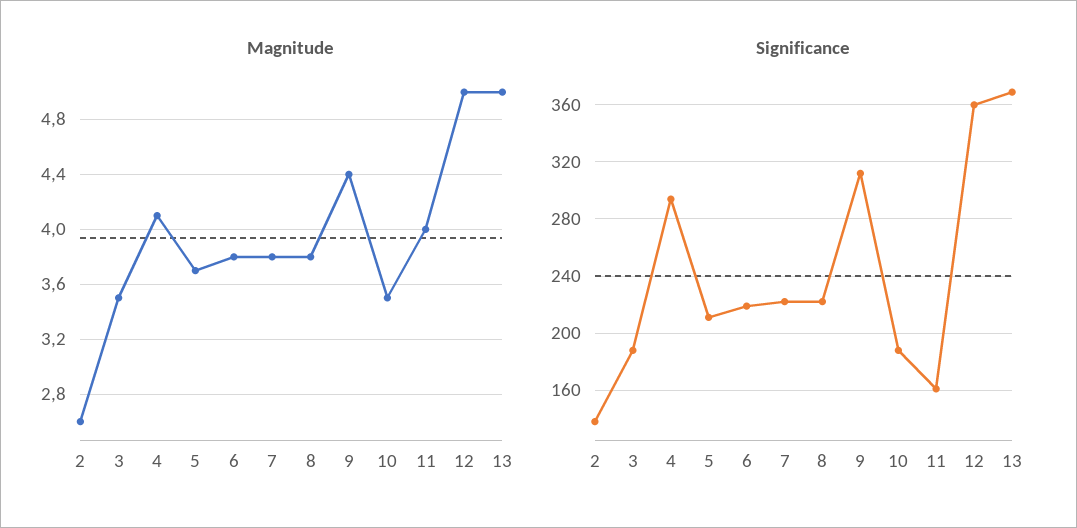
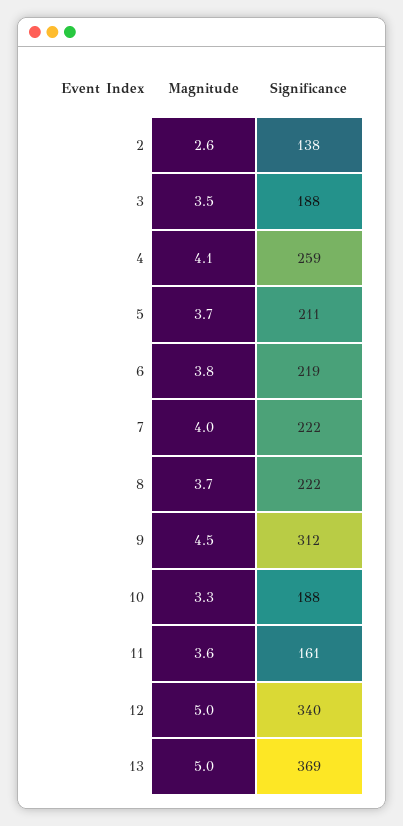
Magnitude, 7: 3.8 -> 4
Magnitude, 8: 3.8 -> 3.7
Magnitude, 9: 4.4 -> 4.5
Magnitude, 10: 3.5 -> 3.3
Magnitude, 11: 4 -> 3.6
Significance, 4: 295 -> 259
Significance, 12: 360 -> 340

